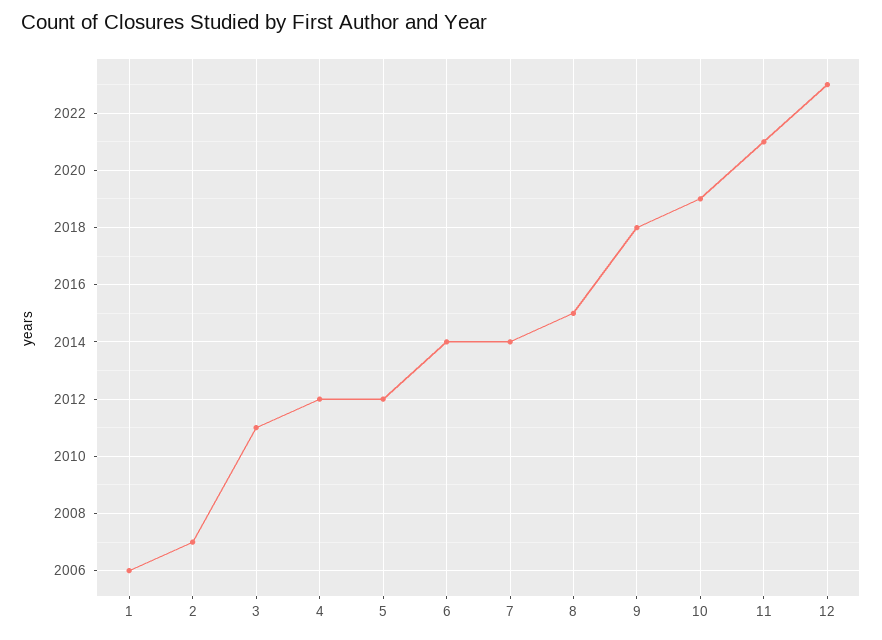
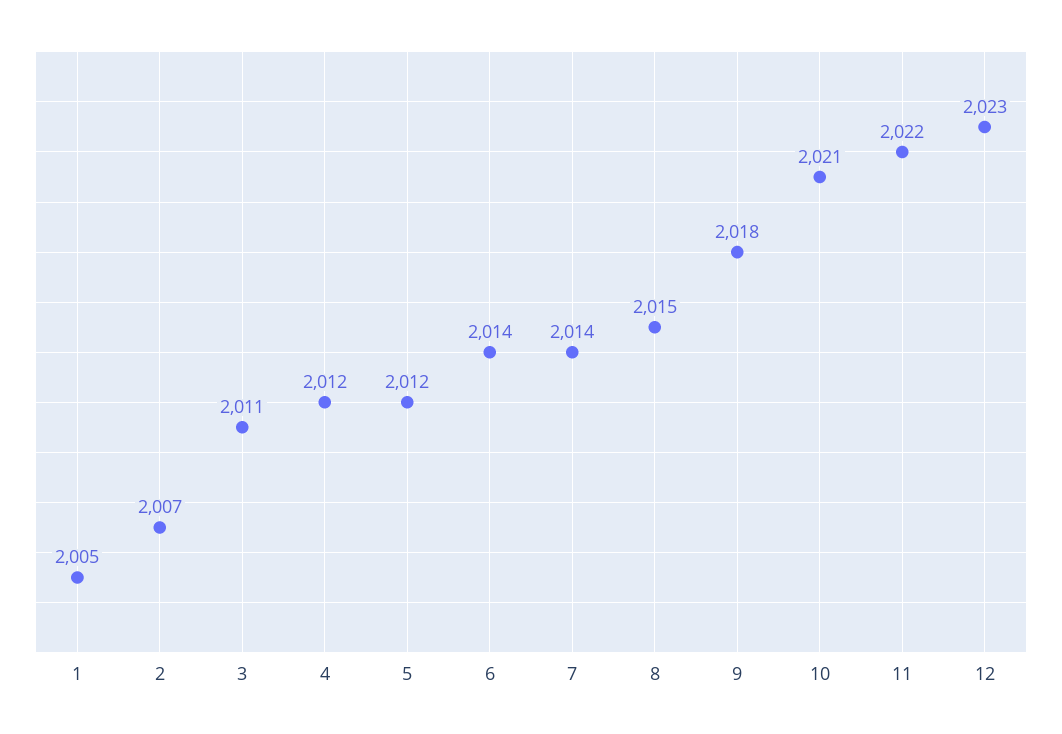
1: 2006 -> 2005
10: 2019 -> 2021
11: 2021 -> 2022

